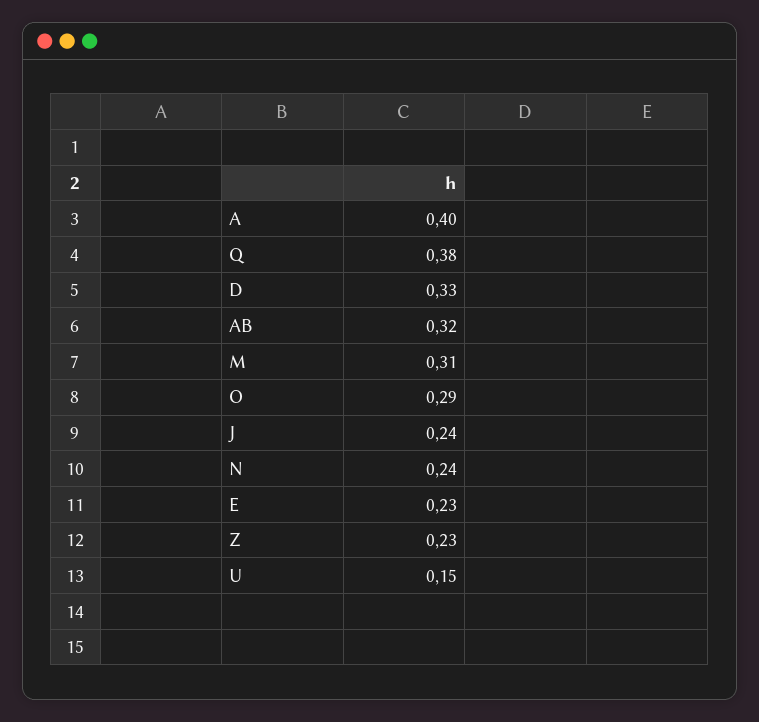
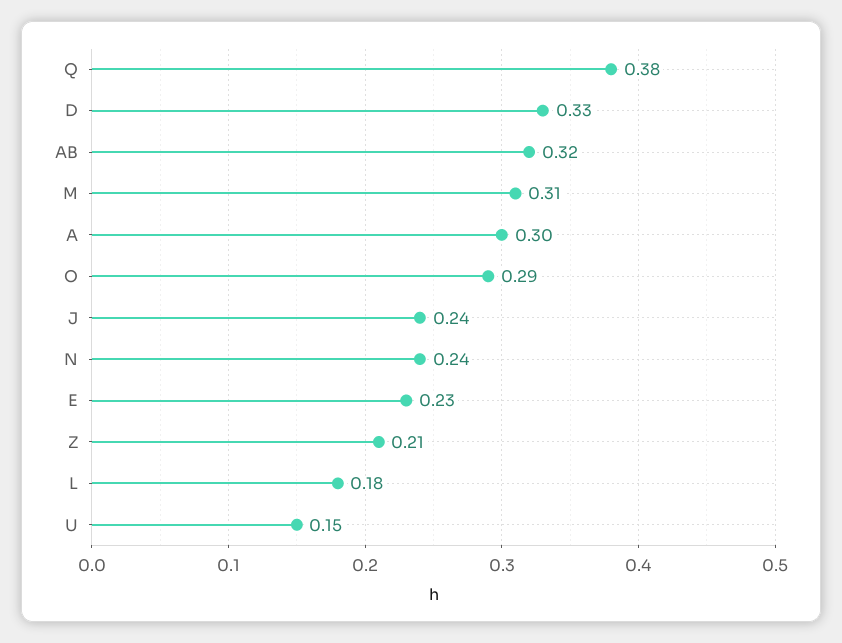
A: 0.4 -> 0.3
Z: 0.23 -> 0.21
L: none -> 0.18

